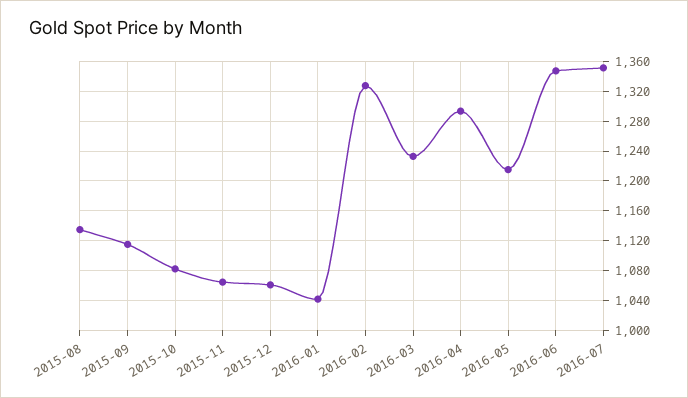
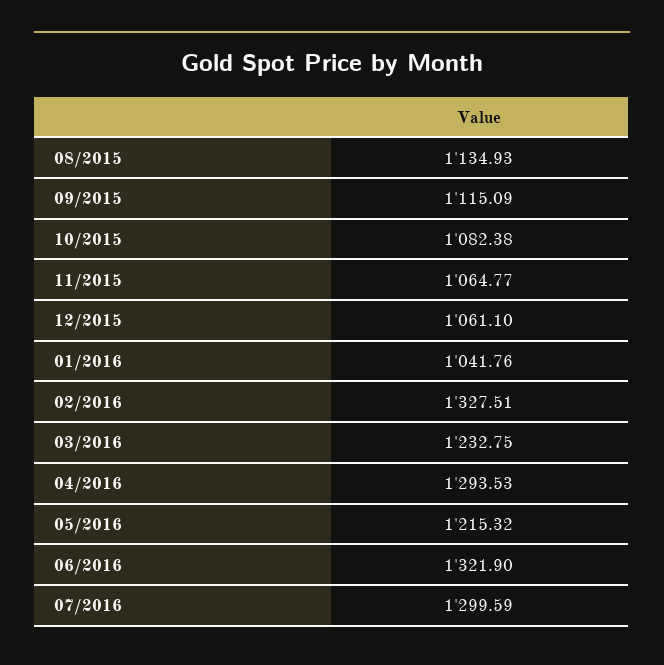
2016-06: 1350 -> 1321.9
2016-07: 1350 -> 1299.59

